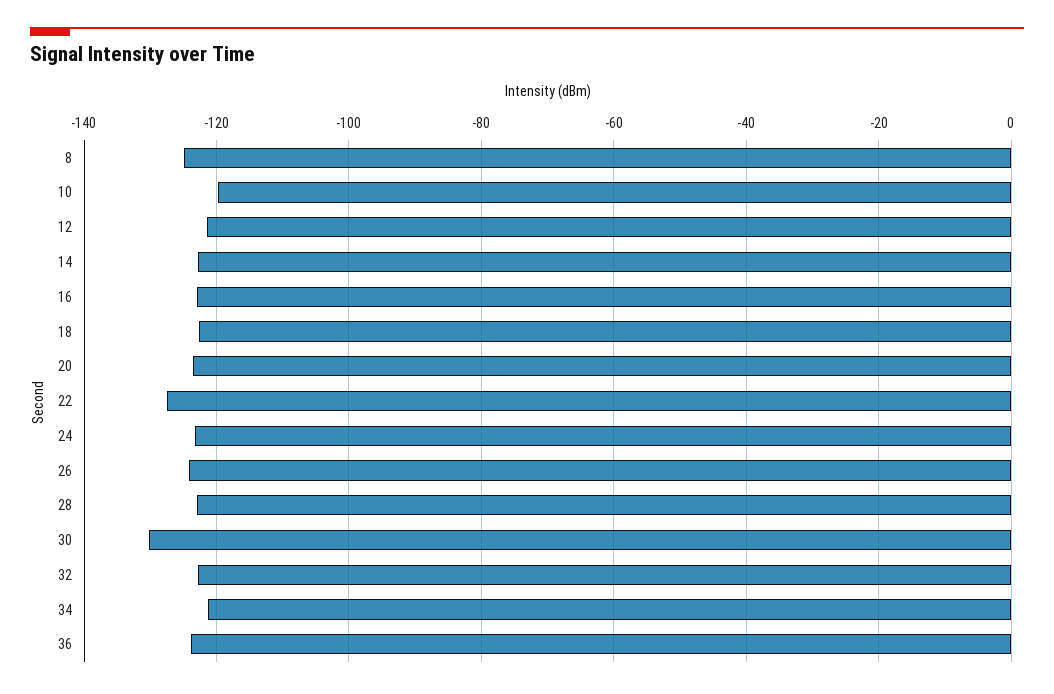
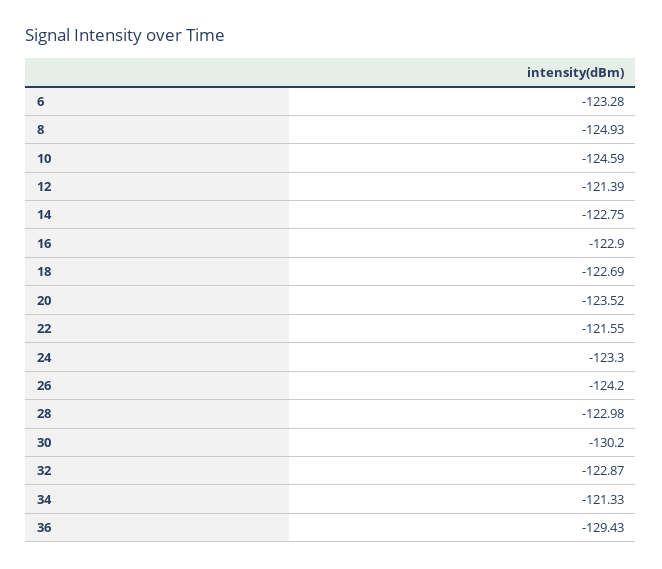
10: -120 -> -124.59
22: -128 -> -121.55
36: -124 -> -129.43
6: none -> -123.28

